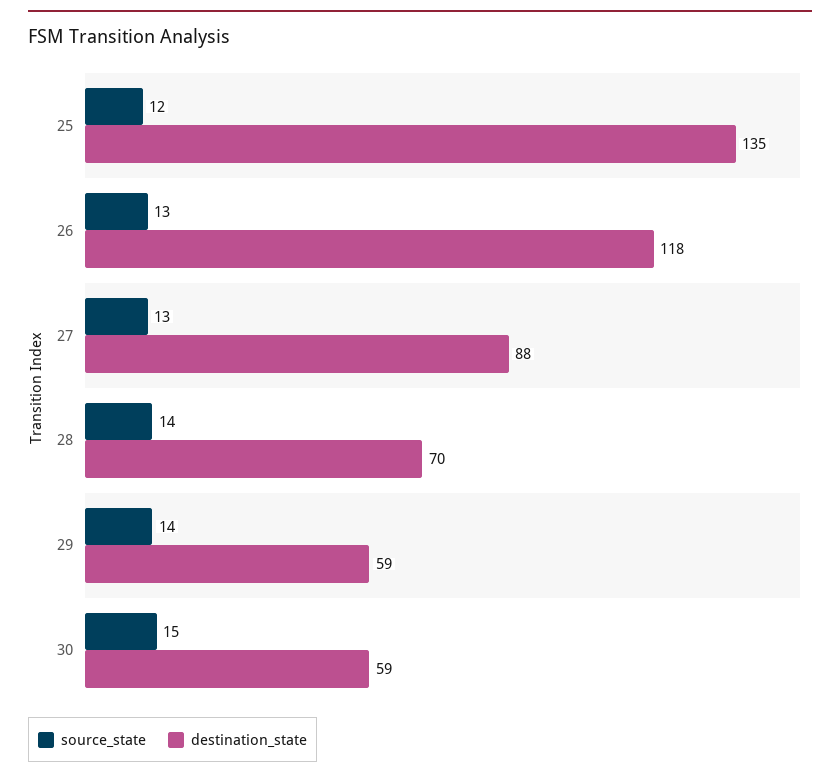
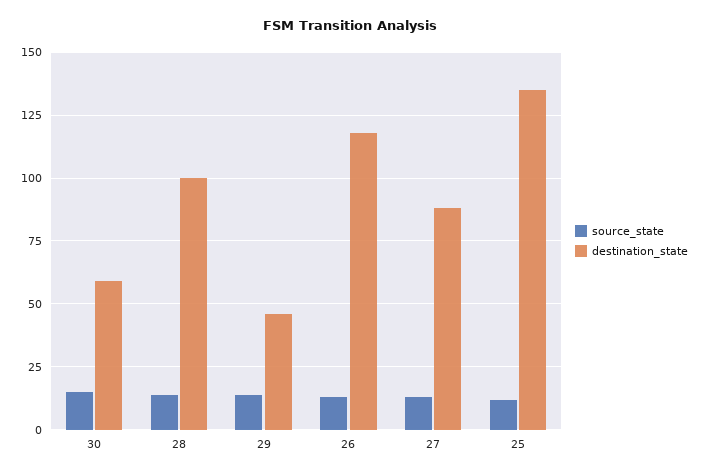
destination_state, 28: 70 -> 100
destination_state, 29: 59 -> 45

